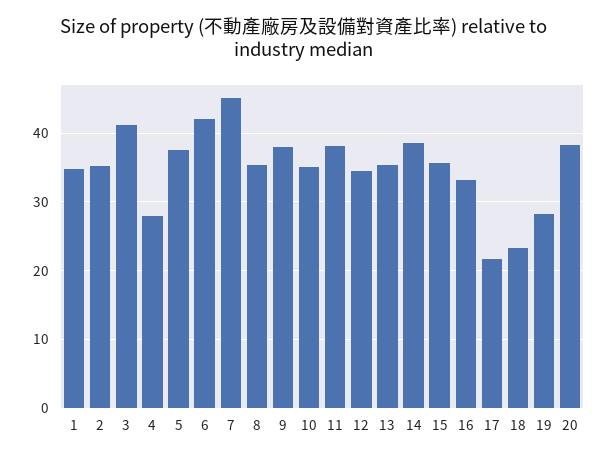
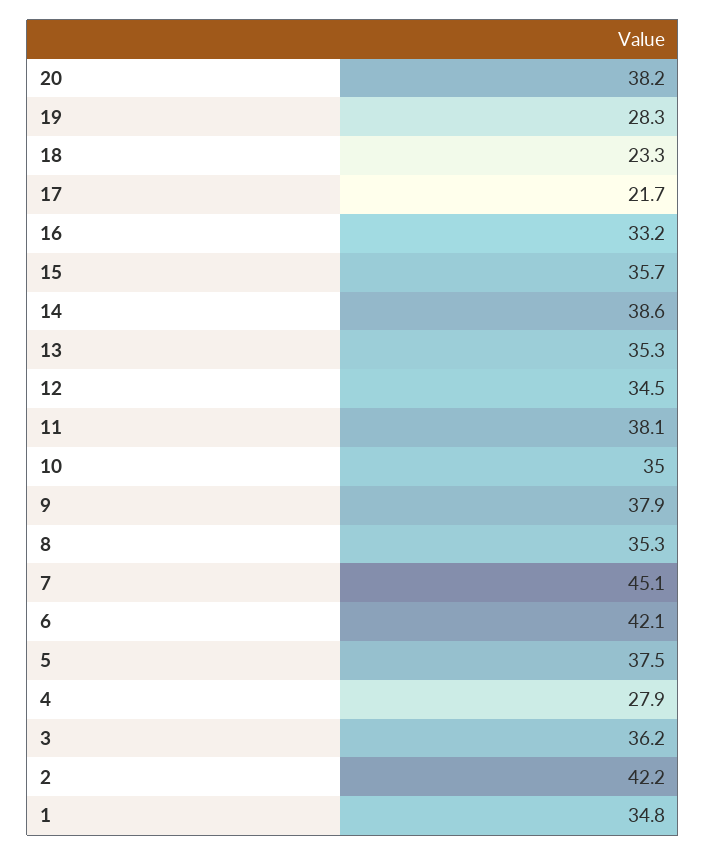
2: 35 -> 42.2
3: 41 -> 36.2

